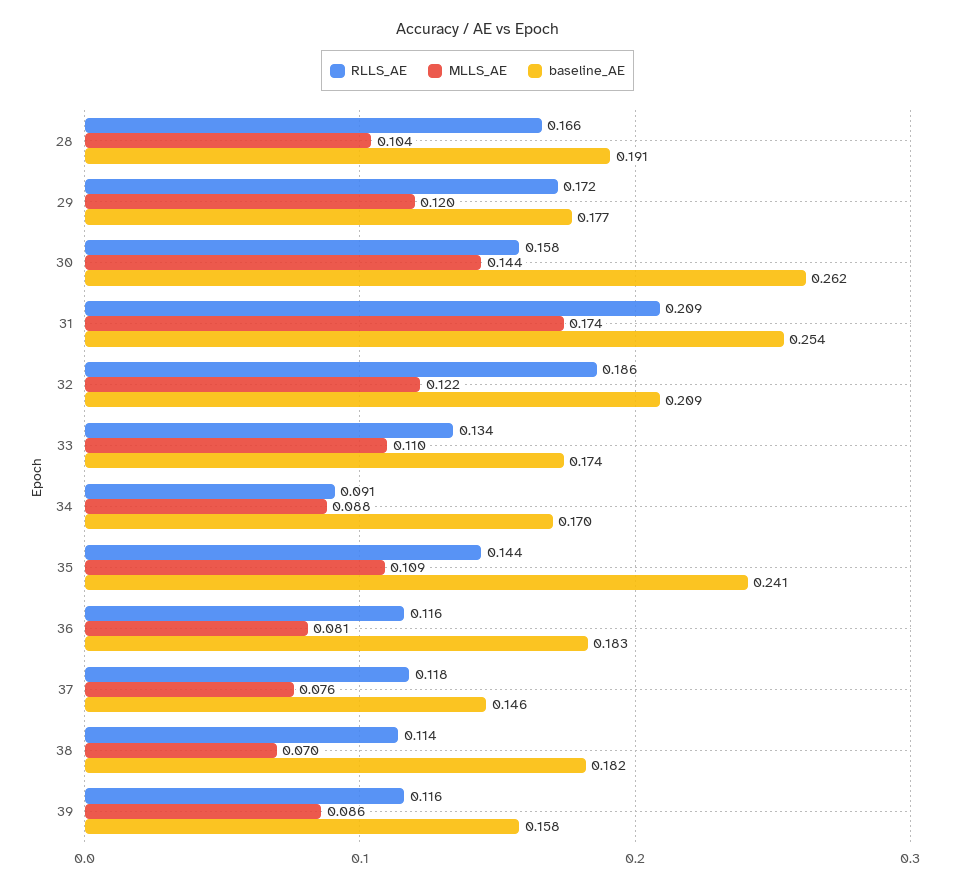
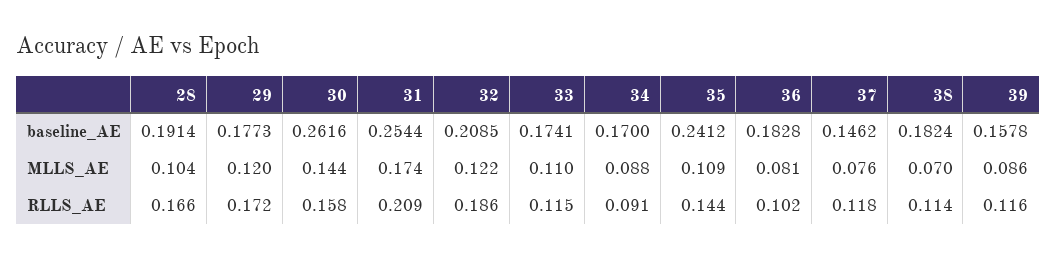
RLLS_AE, 33: 0.134 -> 0.115
RLLS_AE, 36: 0.116 -> 0.102

